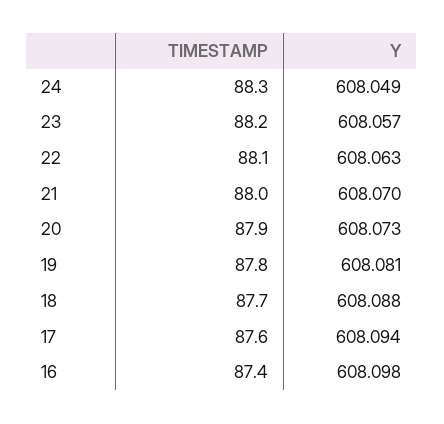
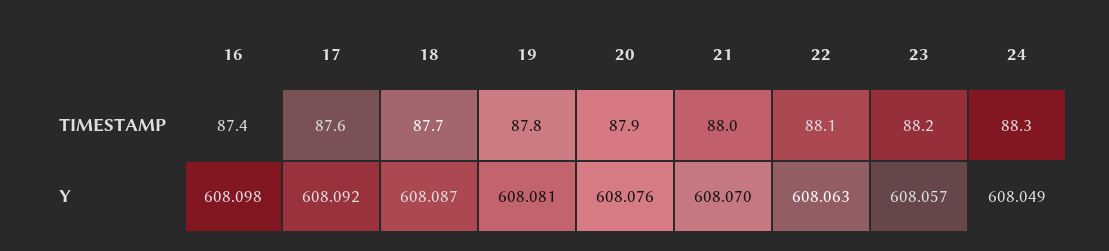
Y, 20: 608.073 -> 608.076
Y, 18: 608.088 -> 608.087
Y, 17: 608.094 -> 608.092

